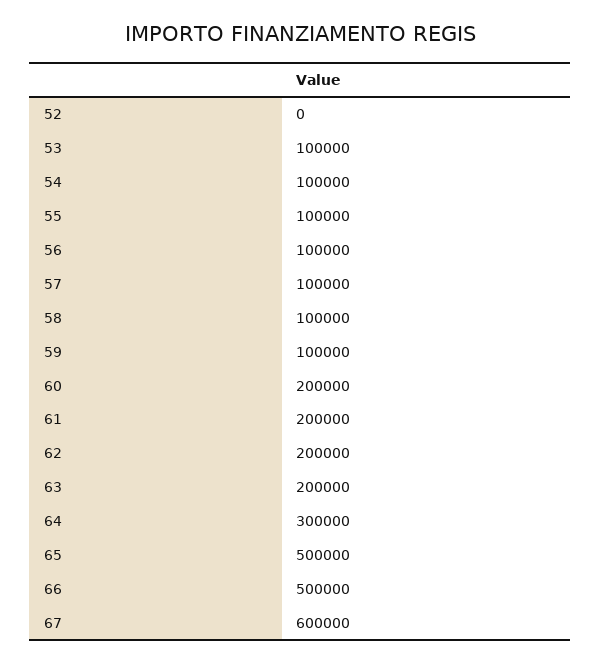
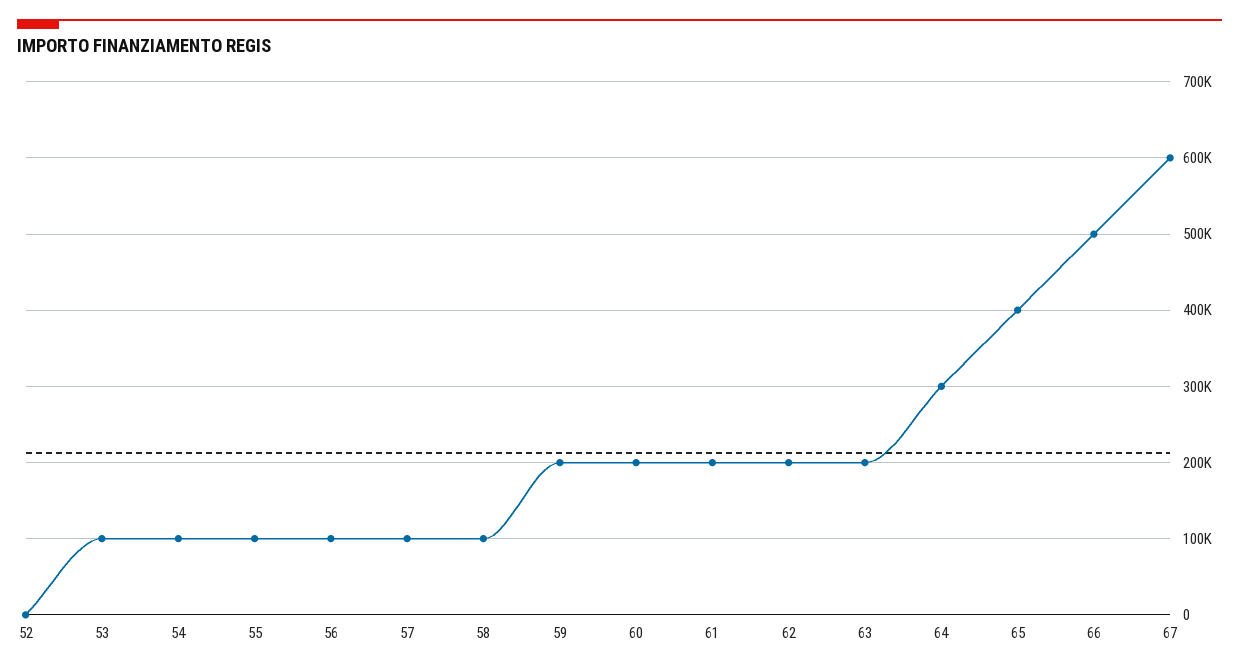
59: 100000 -> 200000
65: 500000 -> 400000

